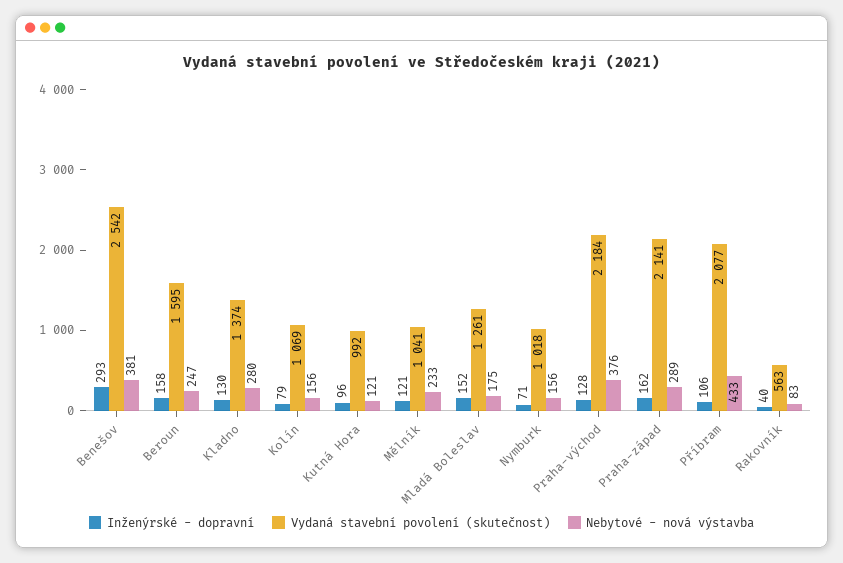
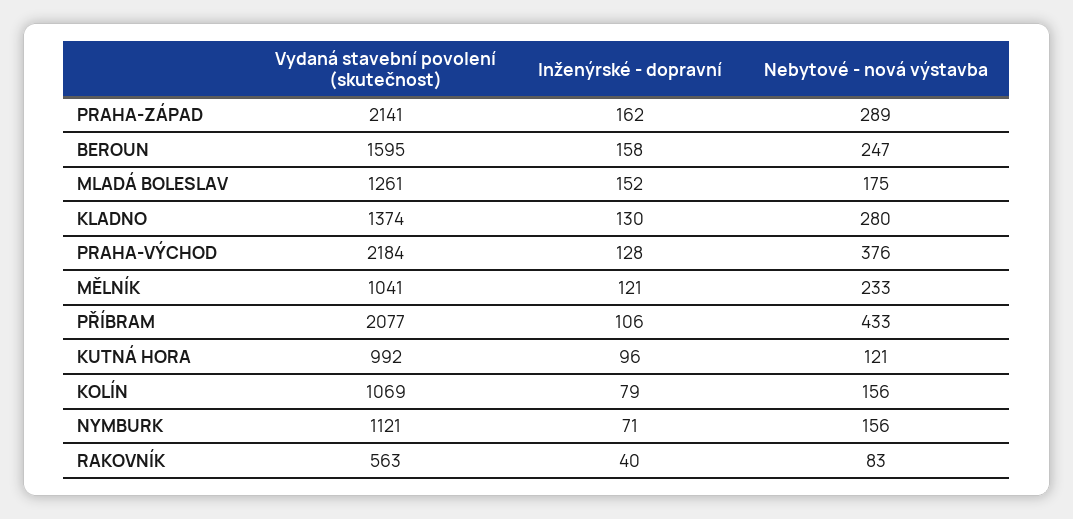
Inženýrské - dopravní, Benešov: 293 -> none
Vydaná stavební povolení (skutečnost), Benešov: 2542 -> none
Nebytové - nová výstavba, Benešov: 381 -> none
Vydaná stavební povolení (skutečnost), Nymburk: 1018 -> 1121

